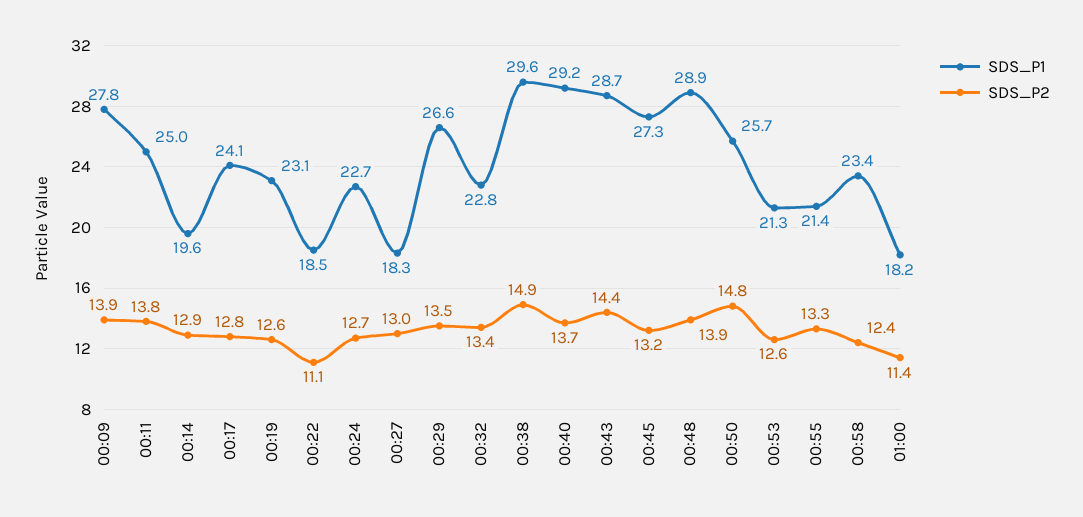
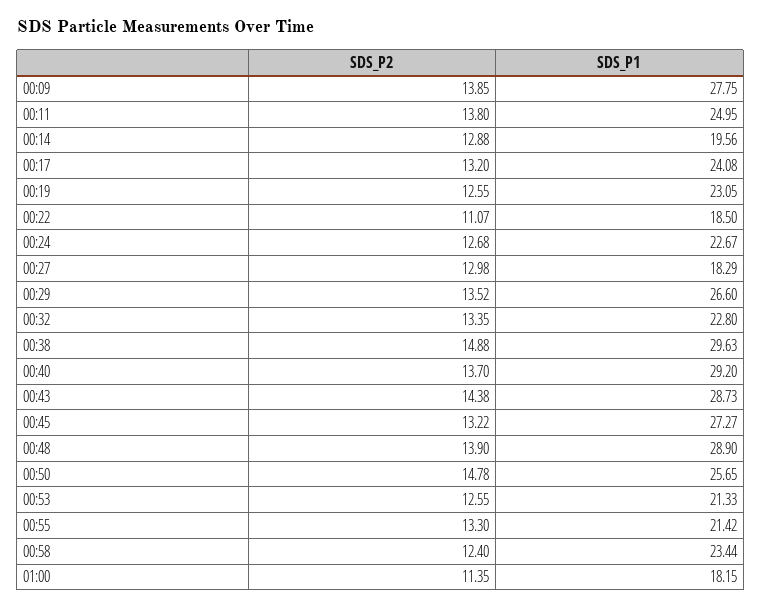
SDS_P2, 00:17: 12.8 -> 13.2

